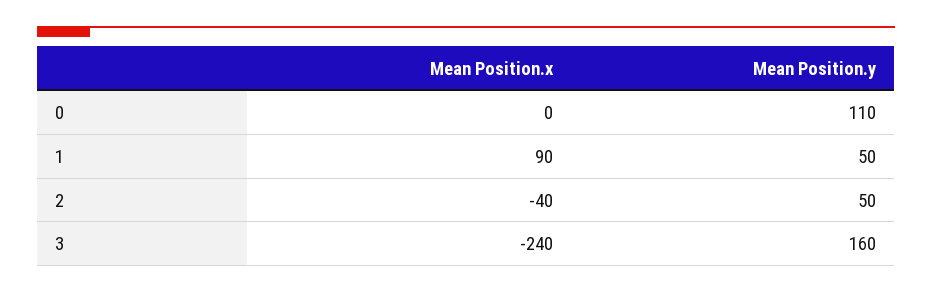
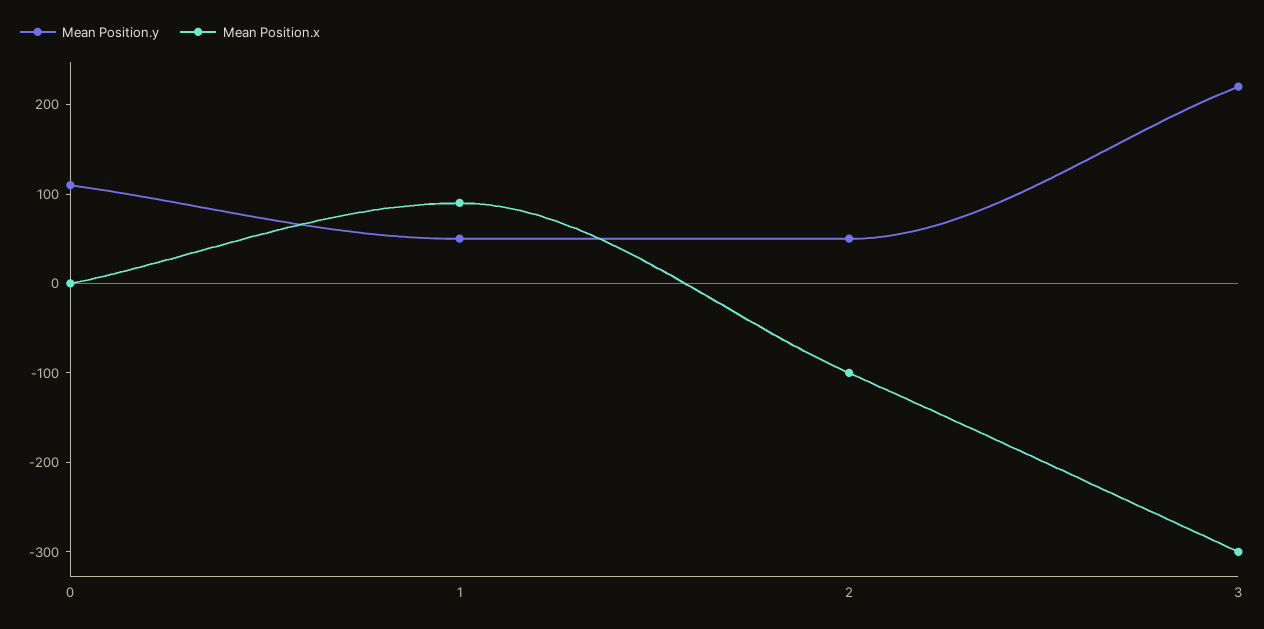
Mean Position.x, 2: -40 -> -100
Mean Position.x, 3: -240 -> -300
Mean Position.y, 3: 160 -> 220

